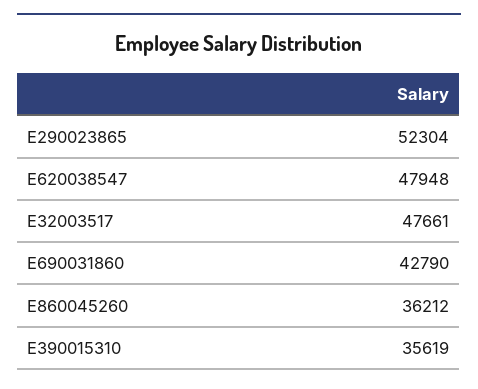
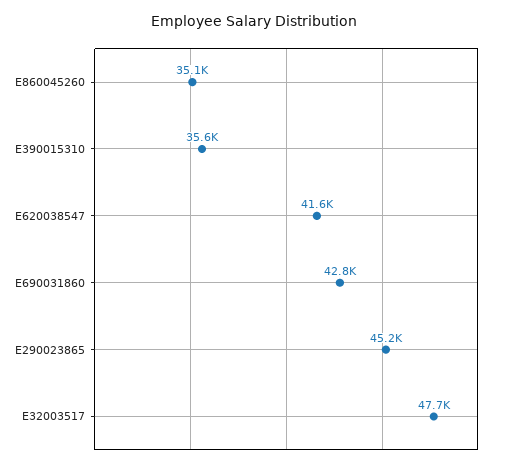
E290023865: 52304 -> 45200
E620038547: 47948 -> 41600
E860045260: 36212 -> 35100

